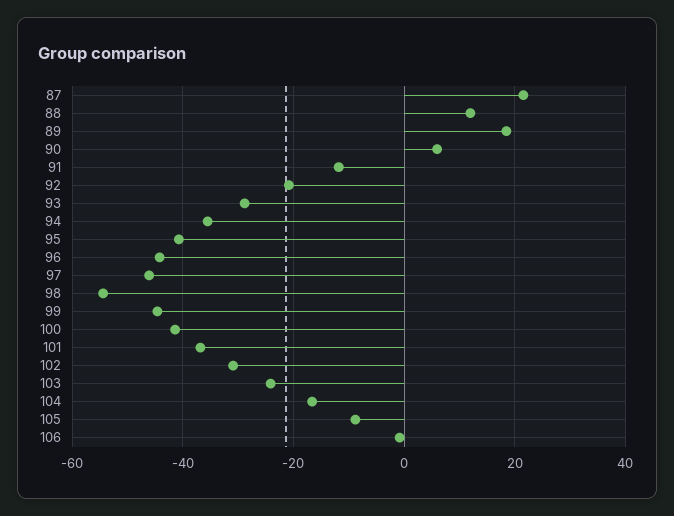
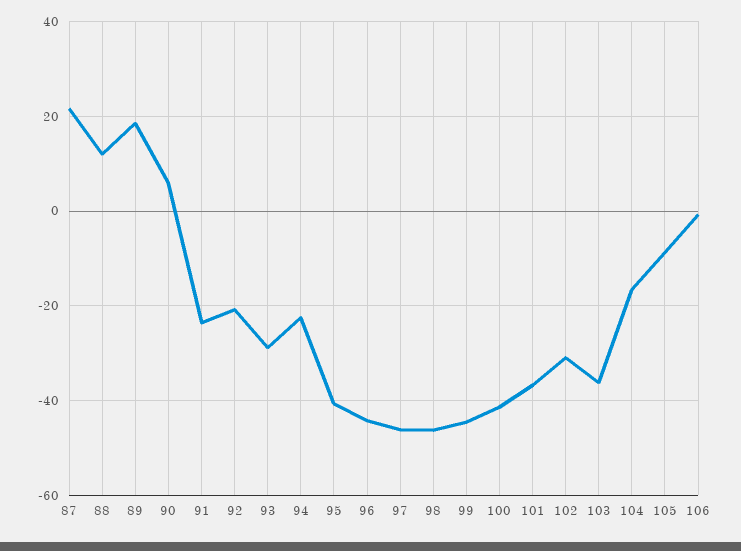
91: -12 -> -24
94: -36 -> -22
98: -54 -> -46
103: -24 -> -36

